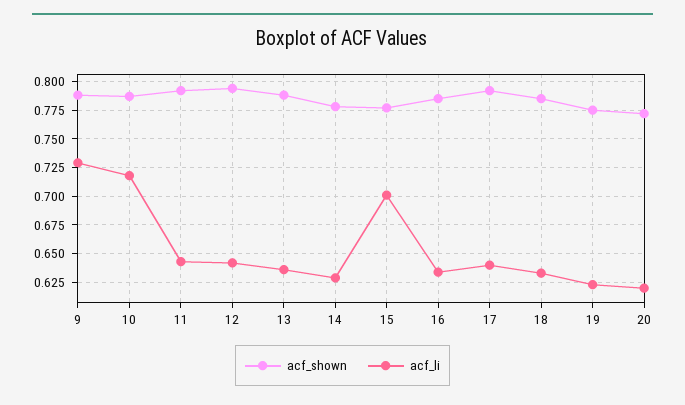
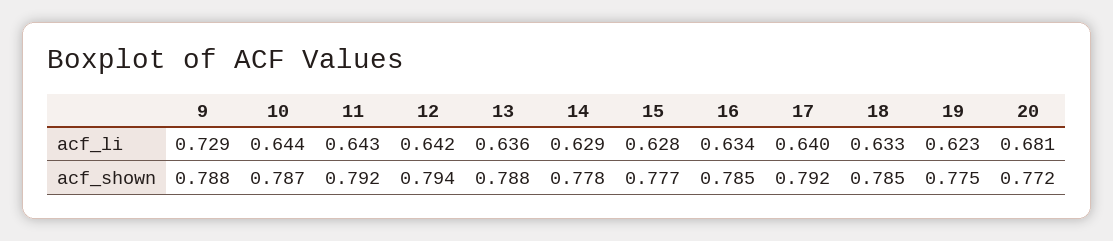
acf_li, 10: 0.725 -> 0.644
acf_li, 15: 0.7 -> 0.628
acf_li, 20: 0.625 -> 0.681

